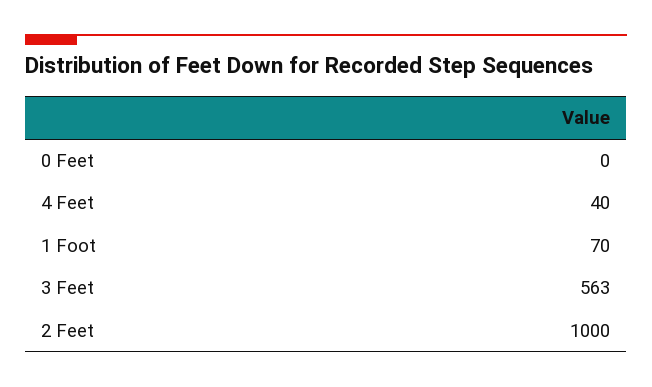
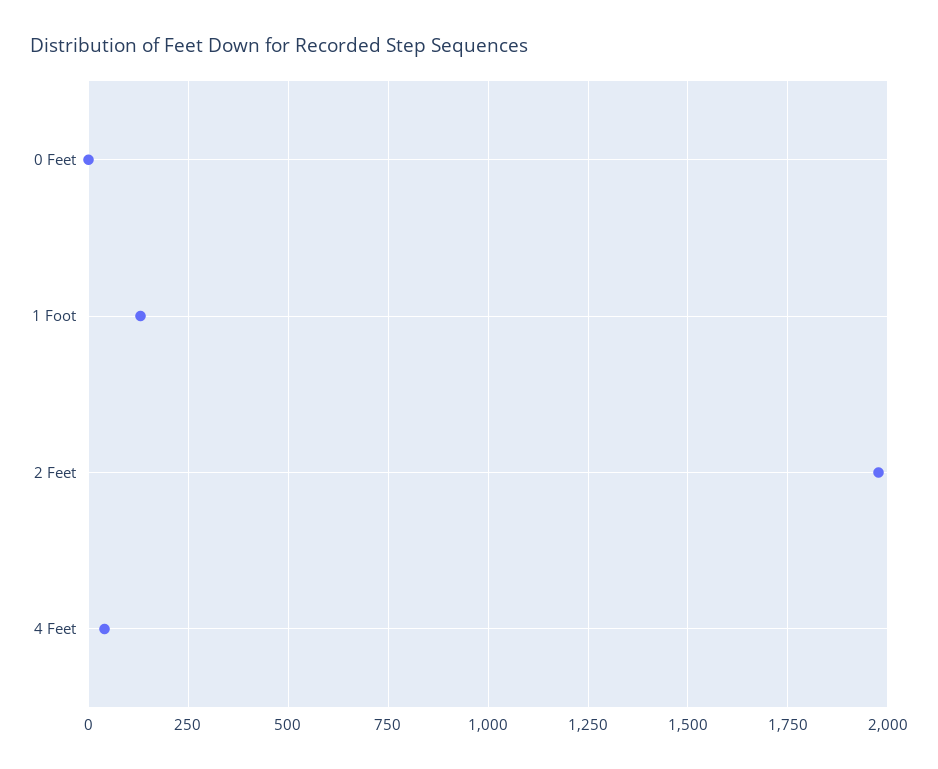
1 Foot: 70 -> 125
3 Feet: 563 -> none
2 Feet: 1000 -> 1975

